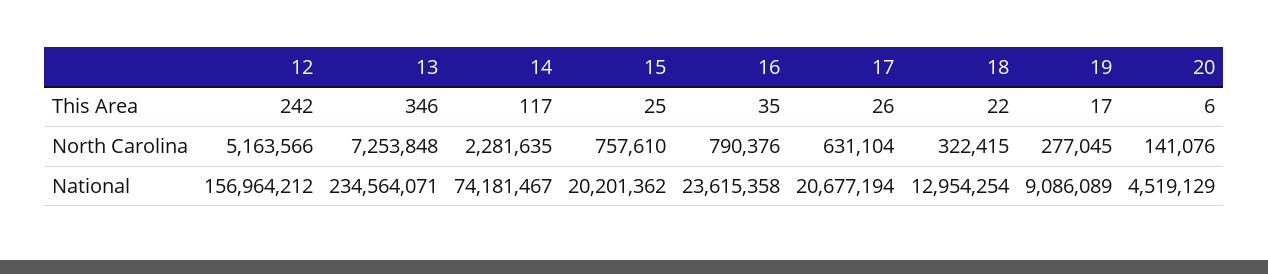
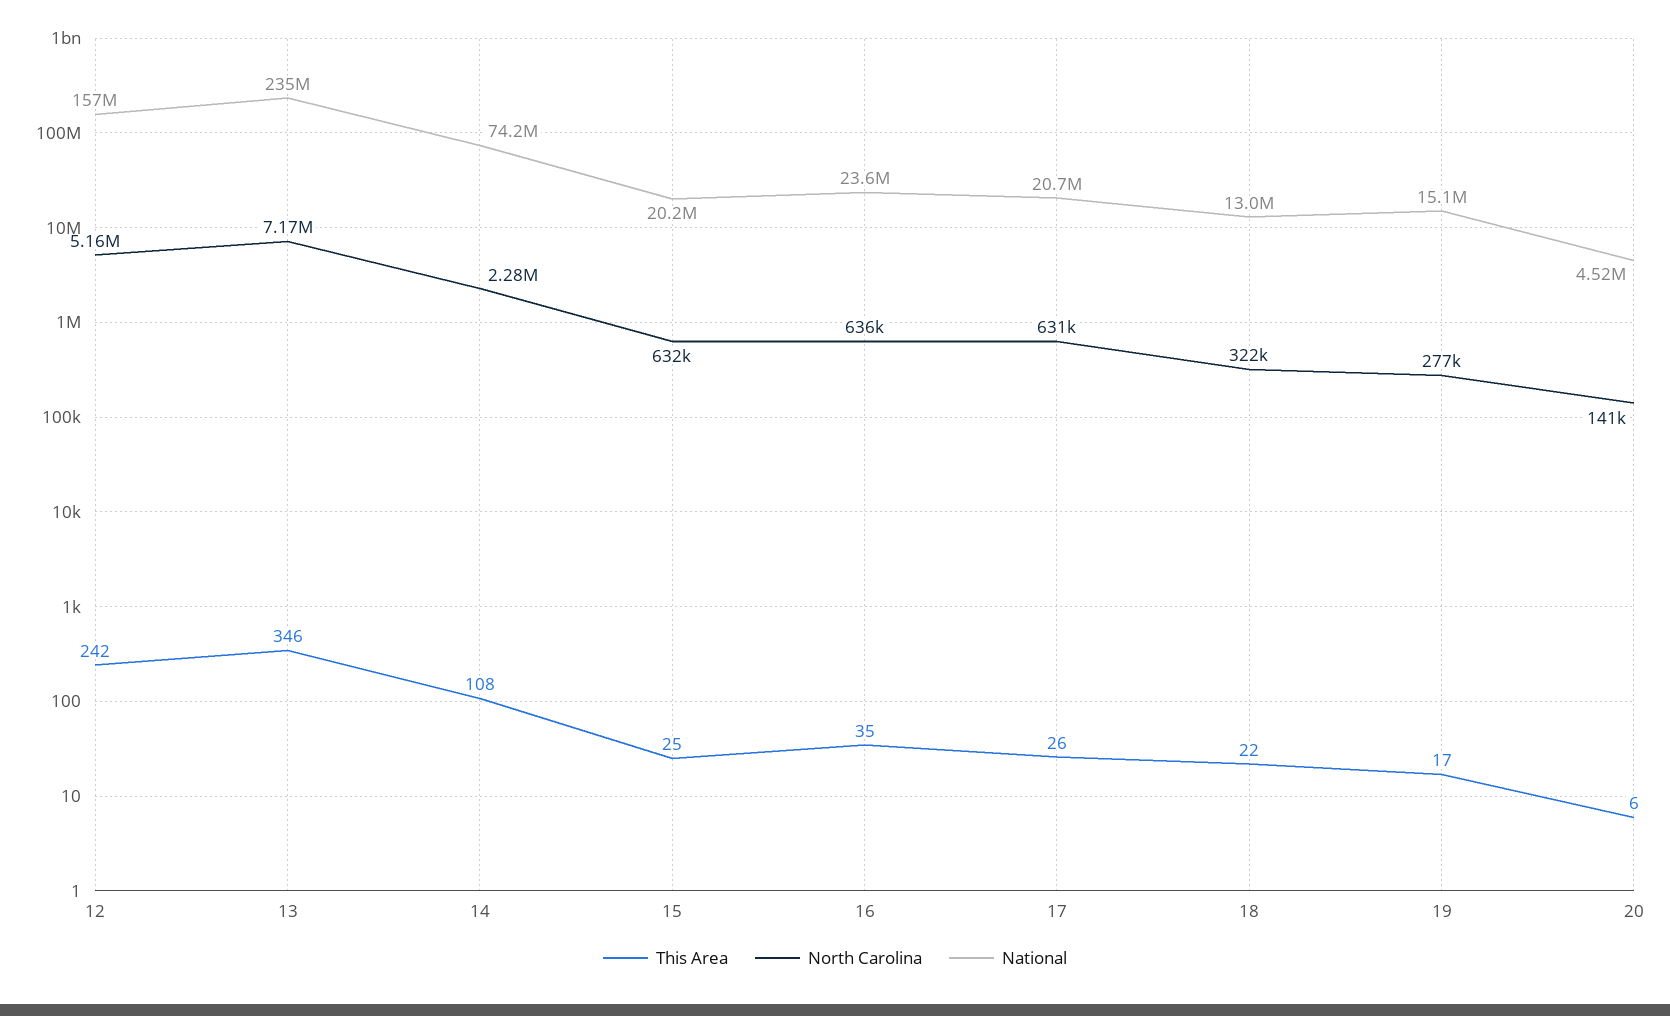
This Area, 14: 117 -> 108
North Carolina, 13: 7253848 -> 7170000
North Carolina, 15: 757610 -> 632000
North Carolina, 16: 790376 -> 636000
National, 19: 9086089 -> 15100000

